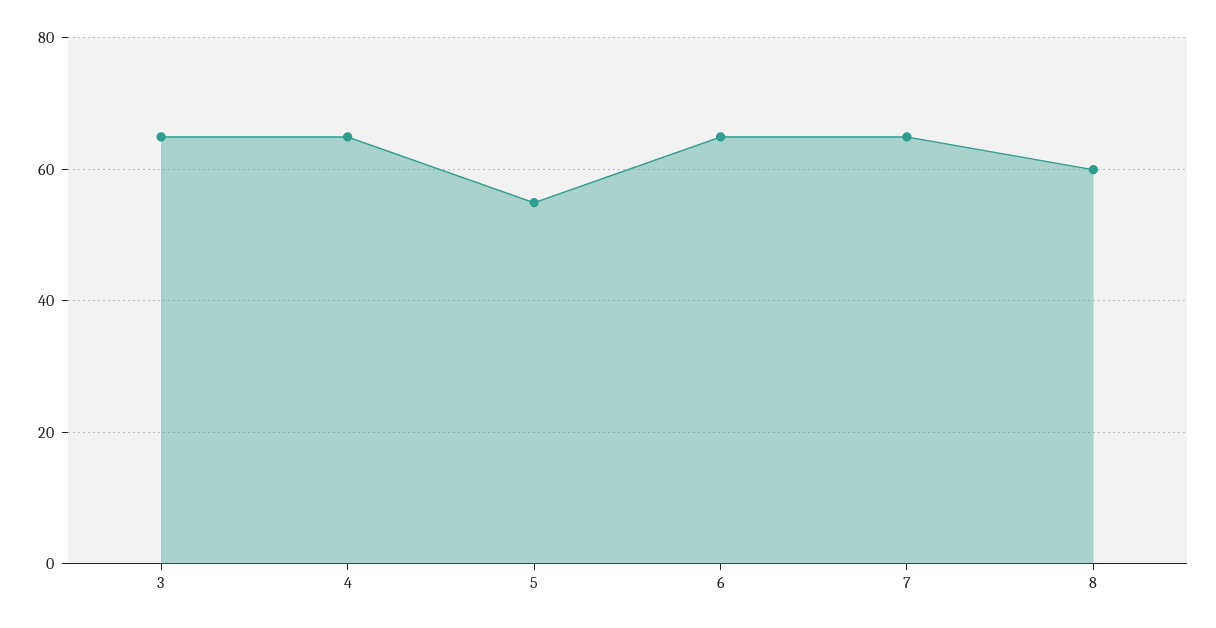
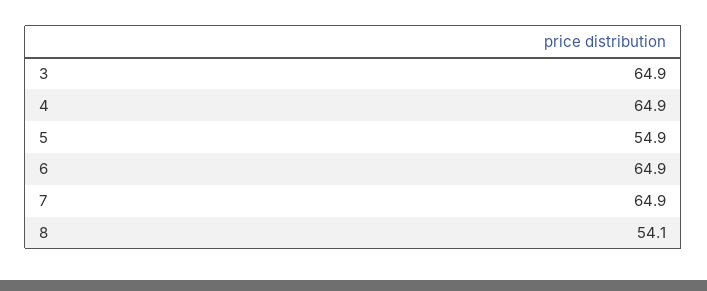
8: 60 -> 54.1

